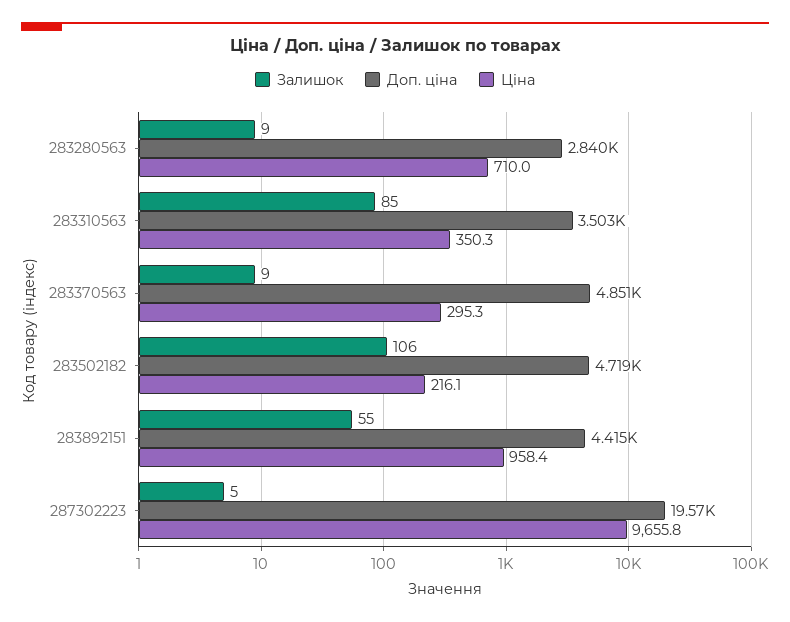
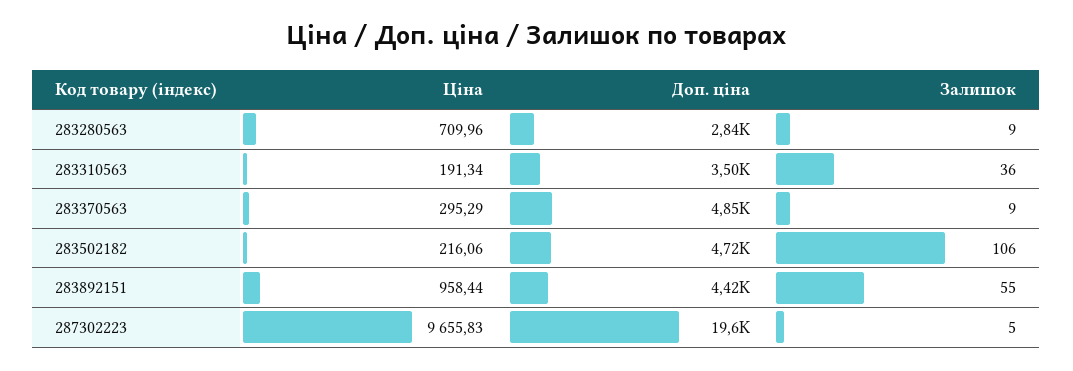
Залишок, 283310563: 85 -> 36
Ціна, 283310563: 350.3 -> 191.34

